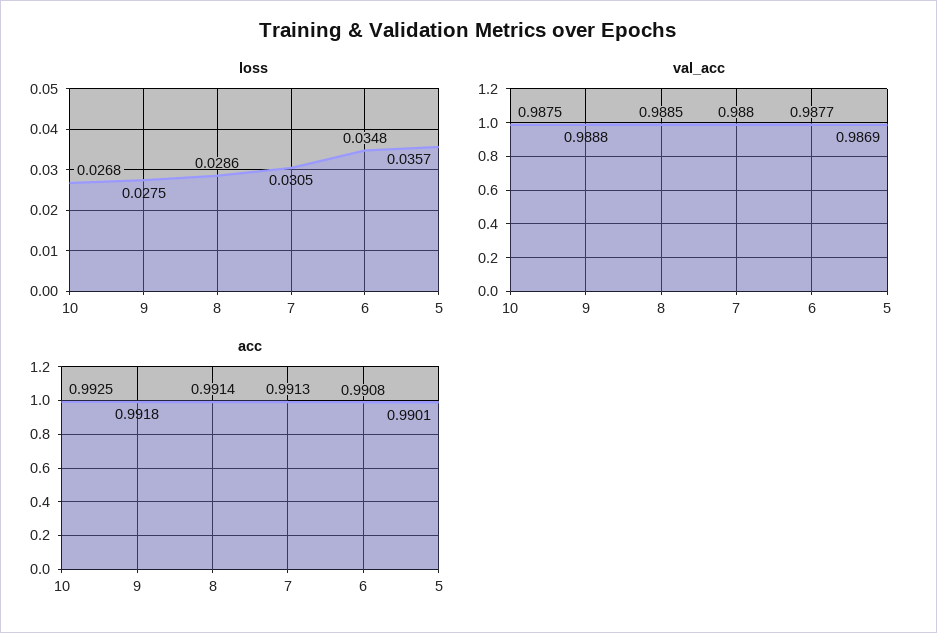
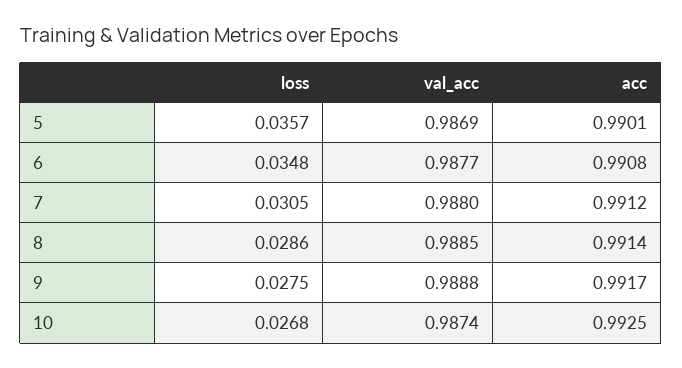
val_acc, 10: 0.9875 -> 0.9874
acc, 9: 0.9918 -> 0.9917
acc, 7: 0.9913 -> 0.9912

